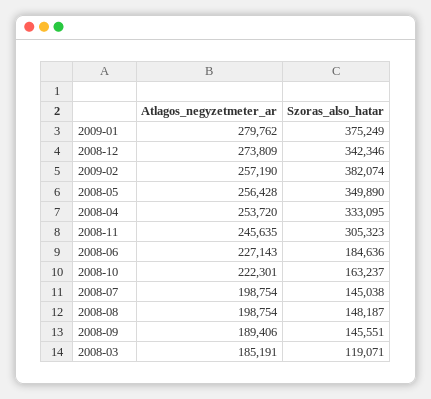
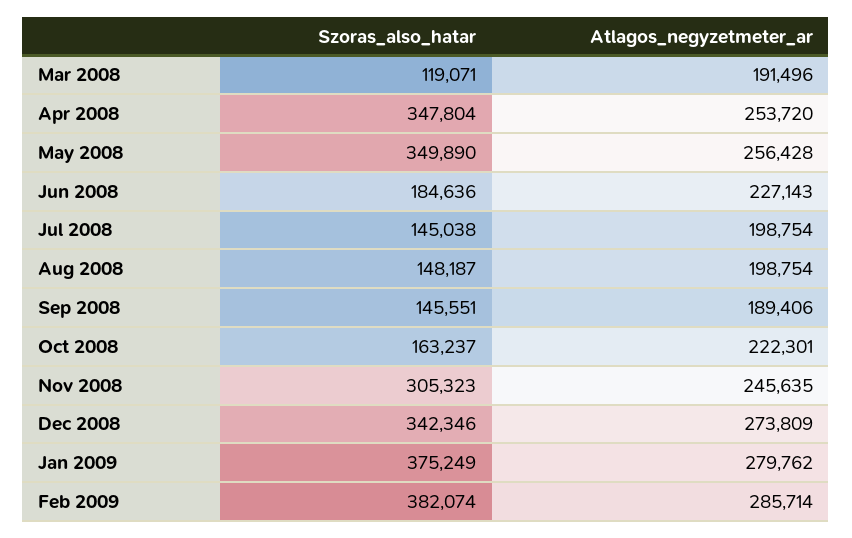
Atlagos_negyzetmeter_ar, 2009-02: 257190 -> 285714
Szoras_also_hatar, 2008-04: 333095 -> 347804
Atlagos_negyzetmeter_ar, 2008-03: 185191 -> 191496

